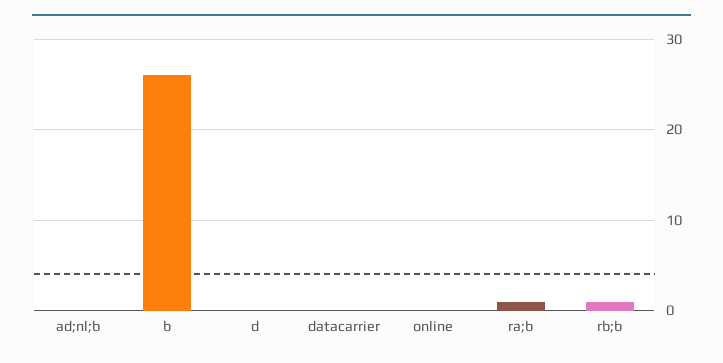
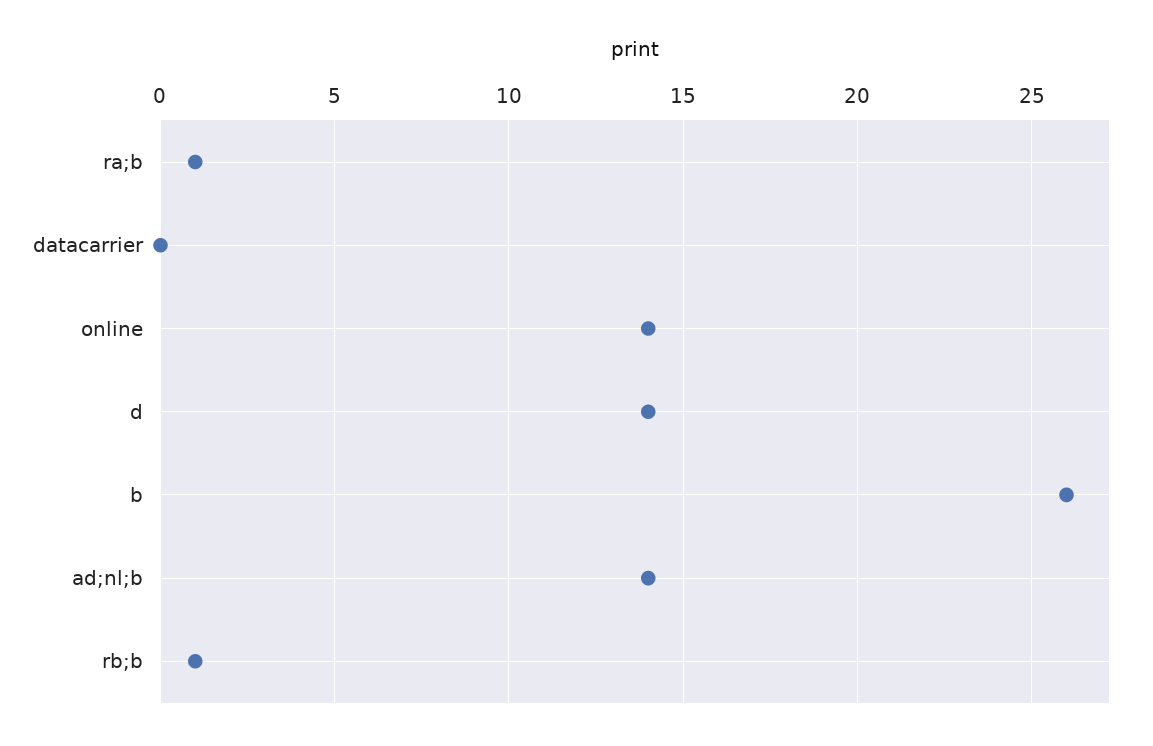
ad;nl;b: 0 -> 14
d: 0 -> 14
online: 0 -> 14

